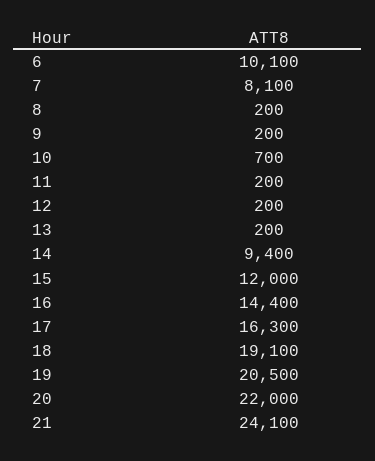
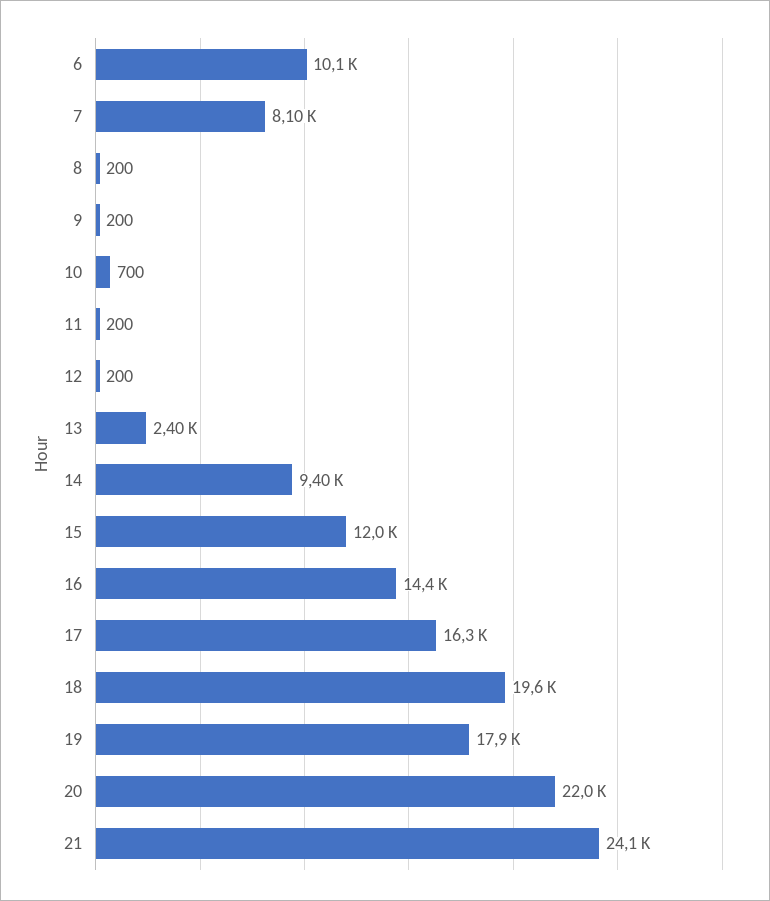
13: 200 -> 2400
18: 19100 -> 19600
19: 20500 -> 17900

